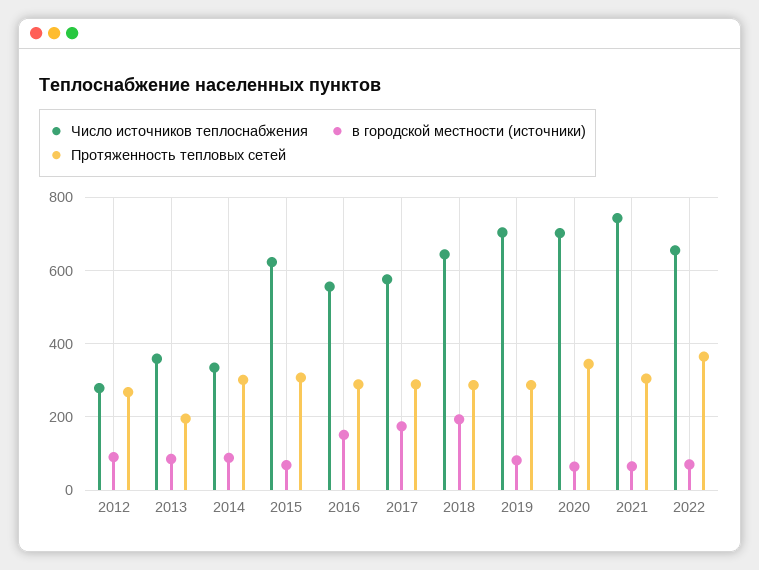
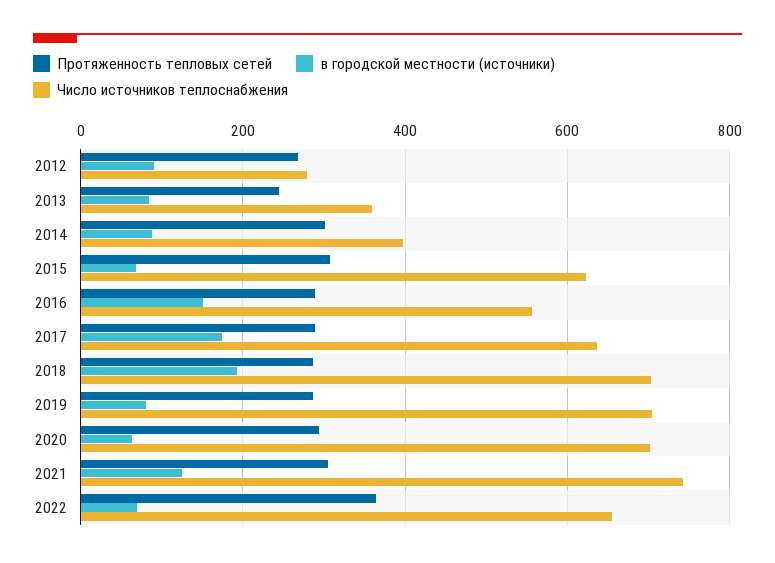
Протяженность тепловых сетей, 2013: 200 -> 240
Число источников теплоснабжения, 2014: 340 -> 400
Число источников теплоснабжения, 2017: 580 -> 640
Число источников теплоснабжения, 2018: 640 -> 700
Протяженность тепловых сетей, 2020: 340 -> 300
в городской местности (источники), 2021: 60 -> 120

